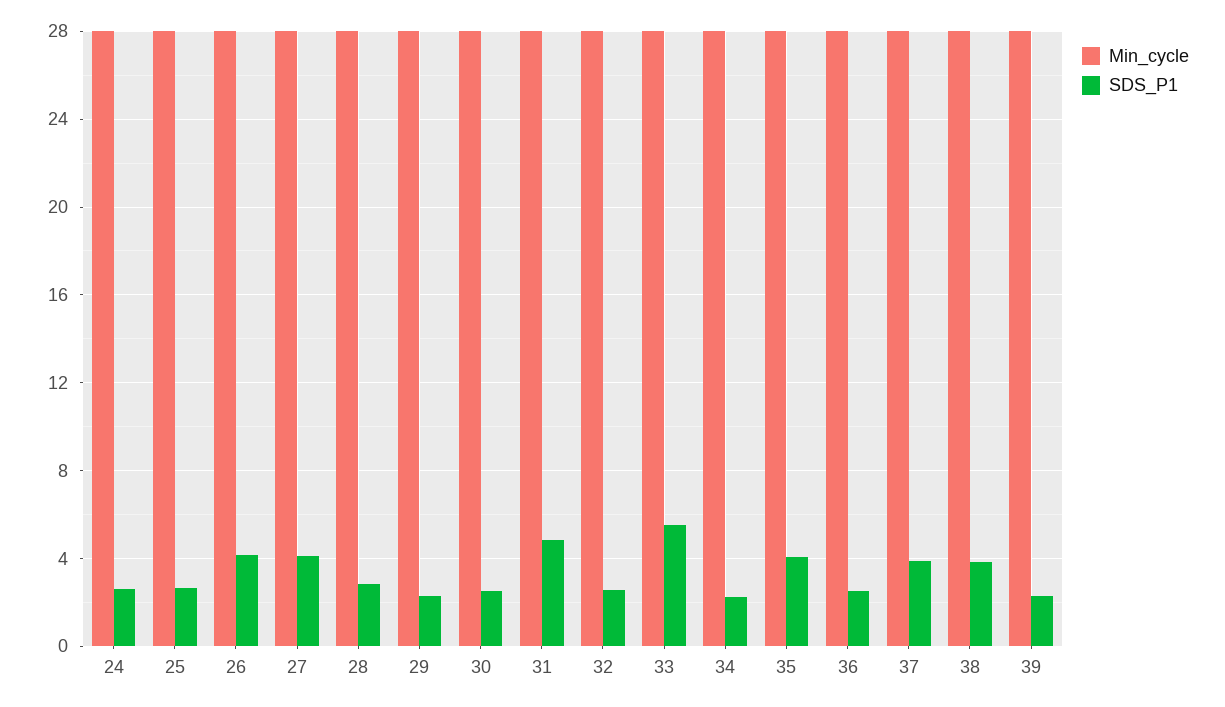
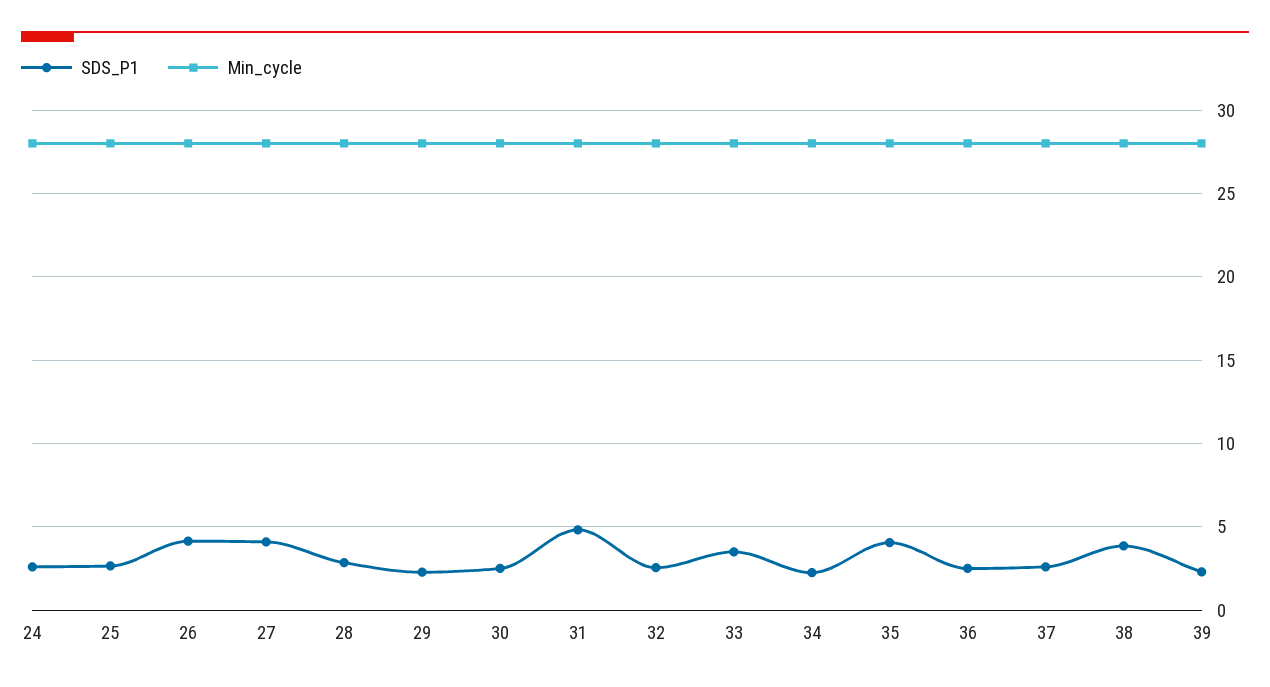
SDS_P1, 33: 5.5 -> 3.5
SDS_P1, 37: 4 -> 2.5

